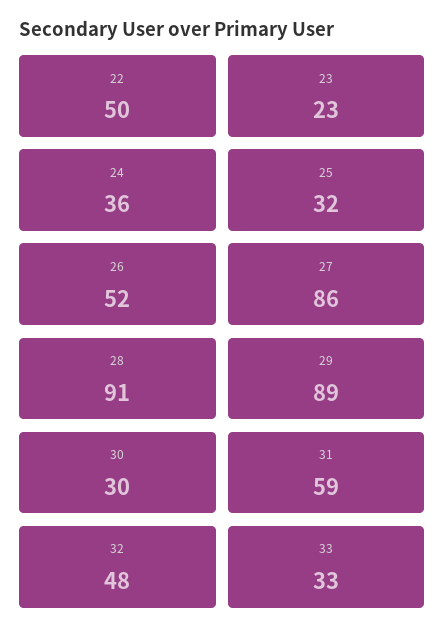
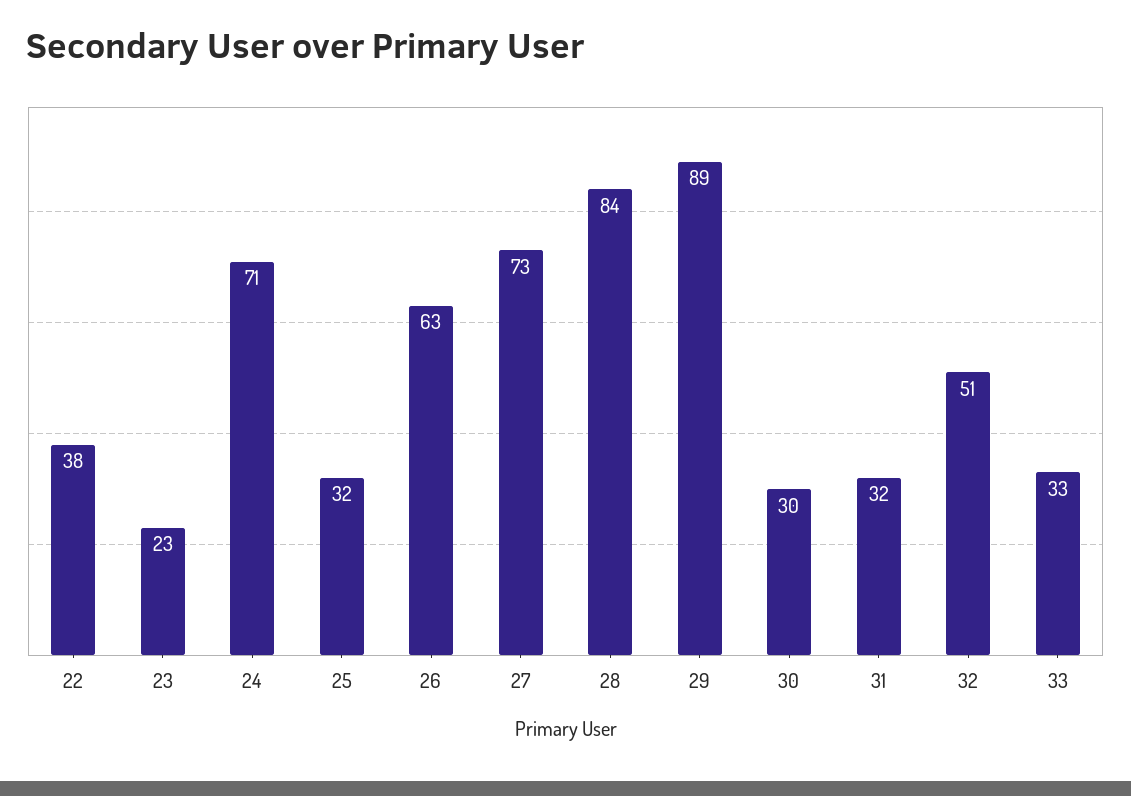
22: 50 -> 38
24: 36 -> 71
26: 52 -> 63
27: 86 -> 73
28: 91 -> 84
31: 59 -> 32
32: 48 -> 51

